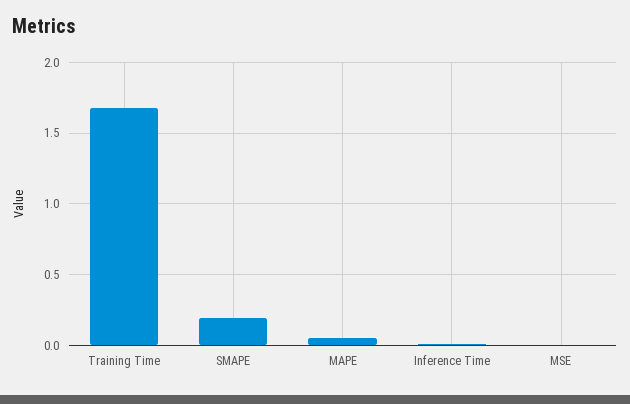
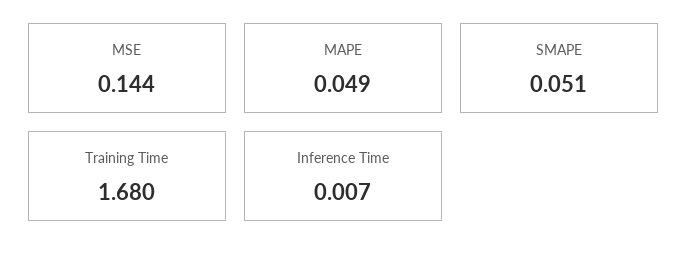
SMAPE: 0.2 -> 0.051
MSE: 0 -> 0.144

